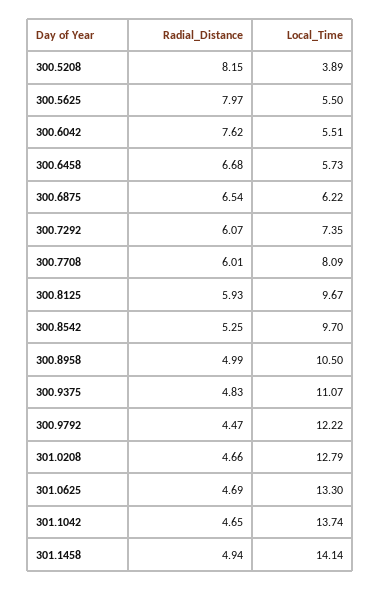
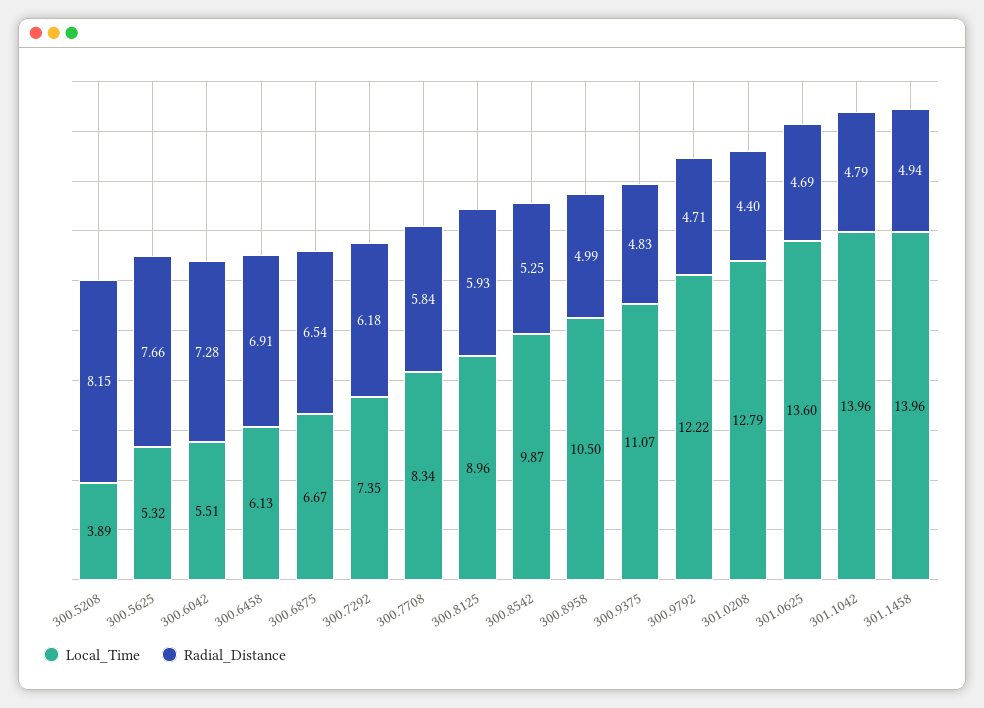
Radial_Distance, 300.5625: 7.97 -> 7.66
Local_Time, 300.5625: 5.5 -> 5.32
Radial_Distance, 300.6042: 7.62 -> 7.28
Radial_Distance, 300.6458: 6.68 -> 6.91
Local_Time, 300.6458: 5.73 -> 6.13
Local_Time, 300.6875: 6.22 -> 6.67
Radial_Distance, 300.7292: 6.07 -> 6.18
Radial_Distance, 300.7708: 6.01 -> 5.84
Local_Time, 300.7708: 8.09 -> 8.34
Local_Time, 300.8125: 9.67 -> 8.96
Local_Time, 300.8542: 9.7 -> 9.87
Radial_Distance, 300.9792: 4.47 -> 4.71
Radial_Distance, 301.0208: 4.66 -> 4.4
Local_Time, 301.0625: 13.3 -> 13.6
Radial_Distance, 301.1042: 4.65 -> 4.79
Local_Time, 301.1042: 13.74 -> 13.96
Local_Time, 301.1458: 14.14 -> 13.96

